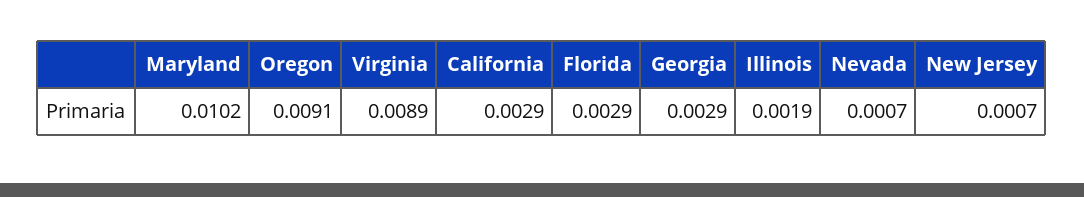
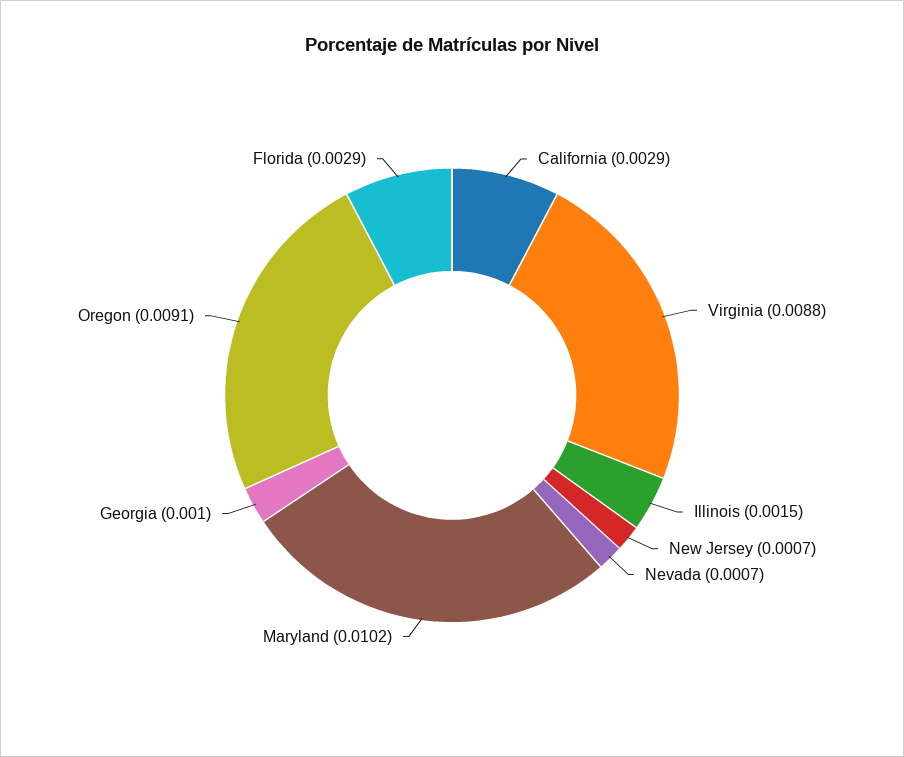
Virginia: 0.0089 -> 0.0088
Georgia: 0.0029 -> 0.001
Illinois: 0.0019 -> 0.0015

